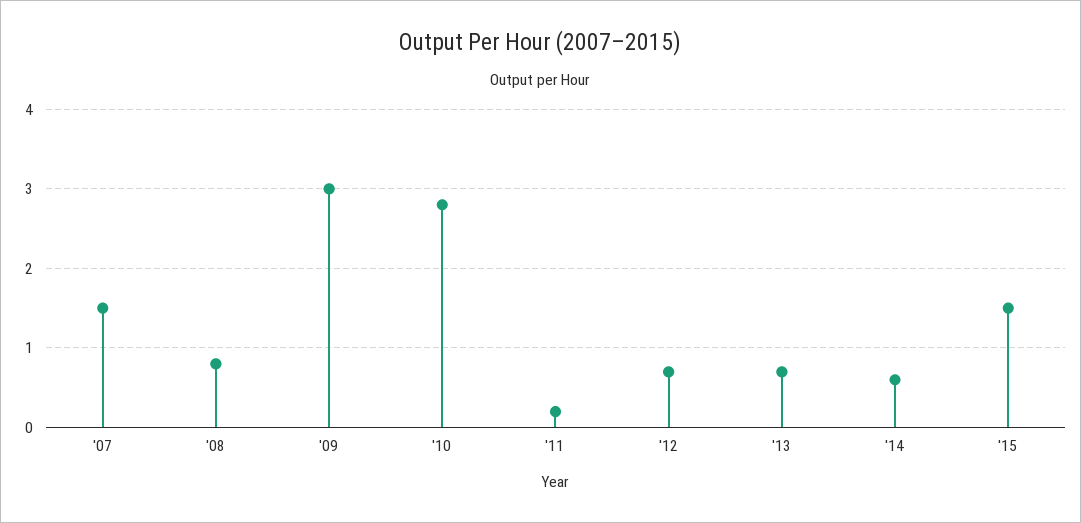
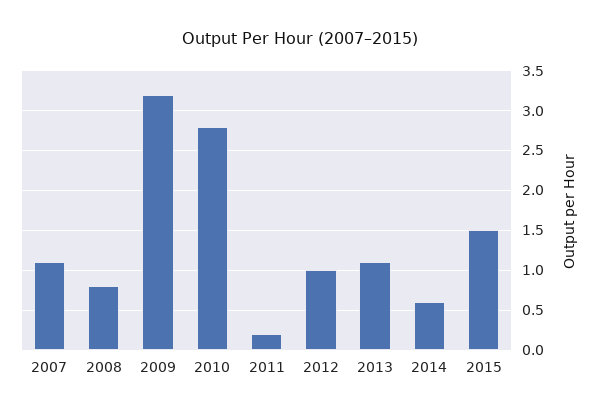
'07: 1.5 -> 1.1
'09: 3 -> 3.2
'12: 0.7 -> 1
'13: 0.7 -> 1.1

